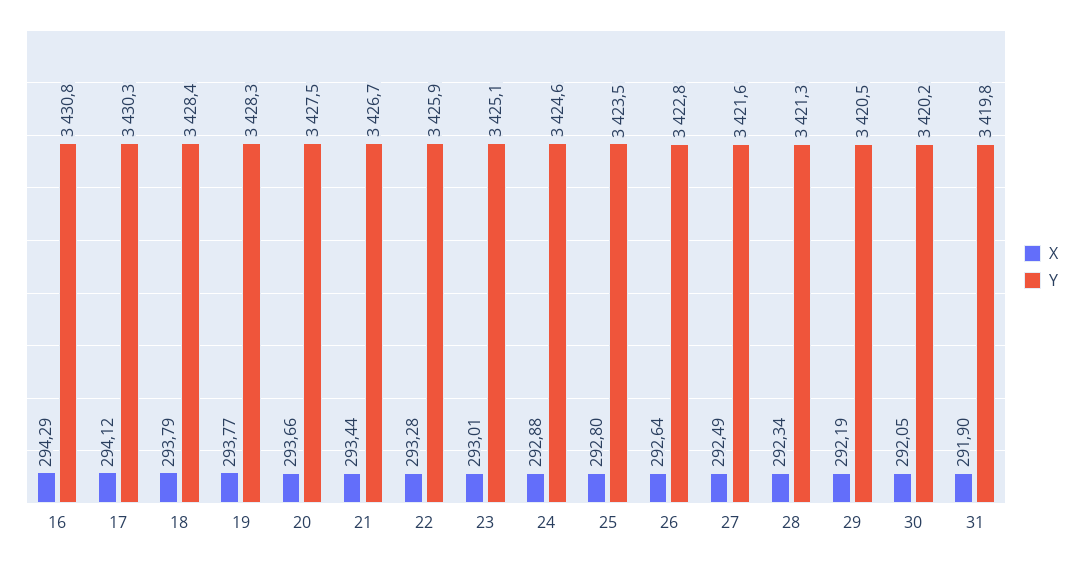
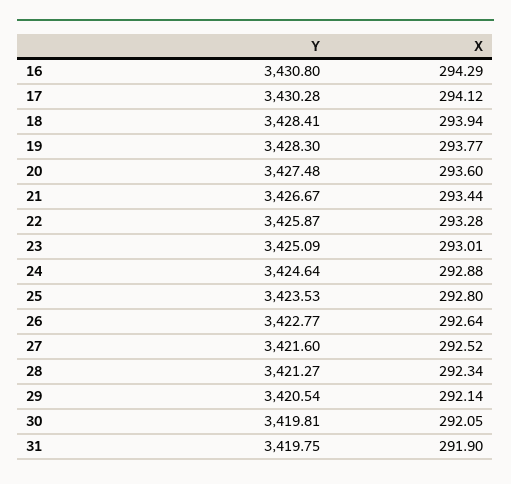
X, 18: 293.79 -> 293.94
X, 20: 293.66 -> 293.6
X, 27: 292.49 -> 292.52
X, 29: 292.19 -> 292.14
Y, 30: 3420.2 -> 3419.81

